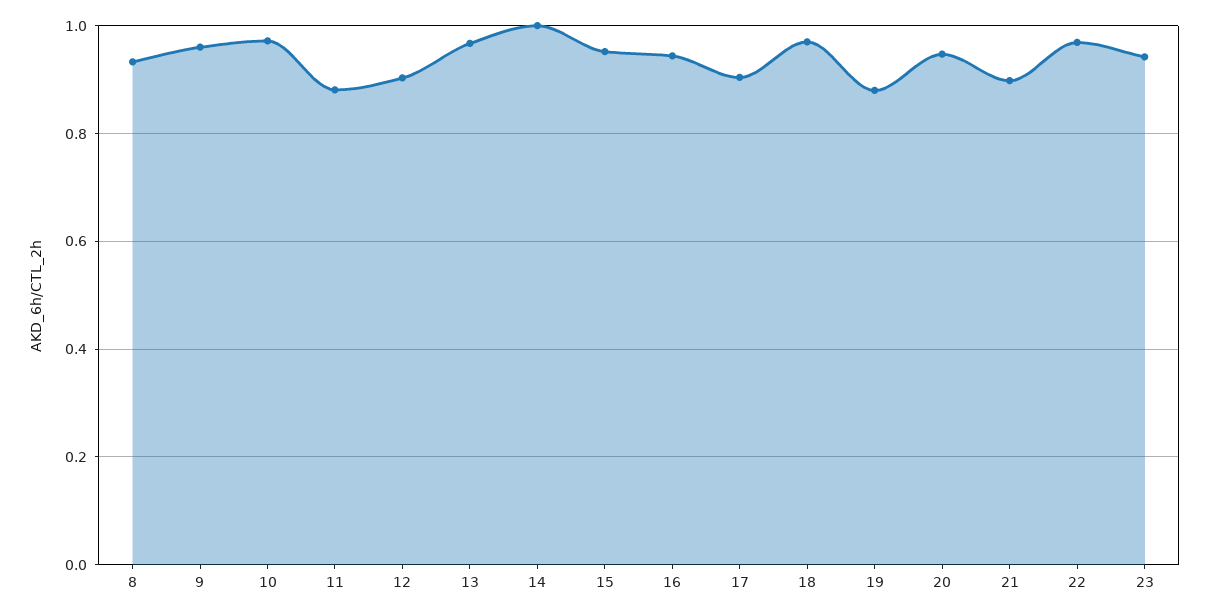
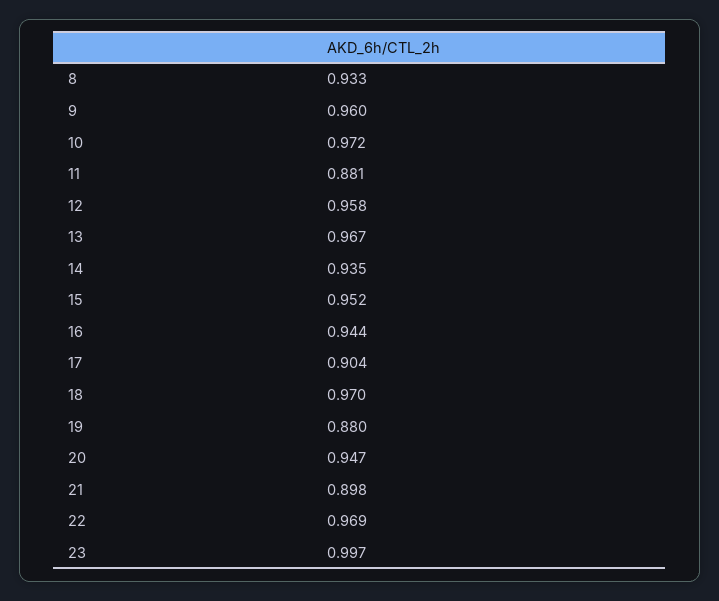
12: 0.9 -> 0.958
14: 1 -> 0.935
23: 0.94 -> 0.997

